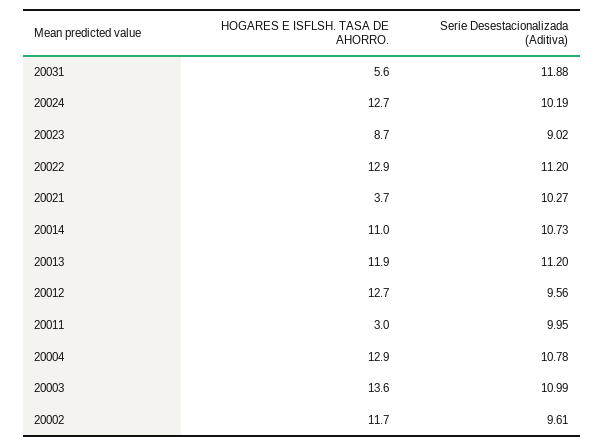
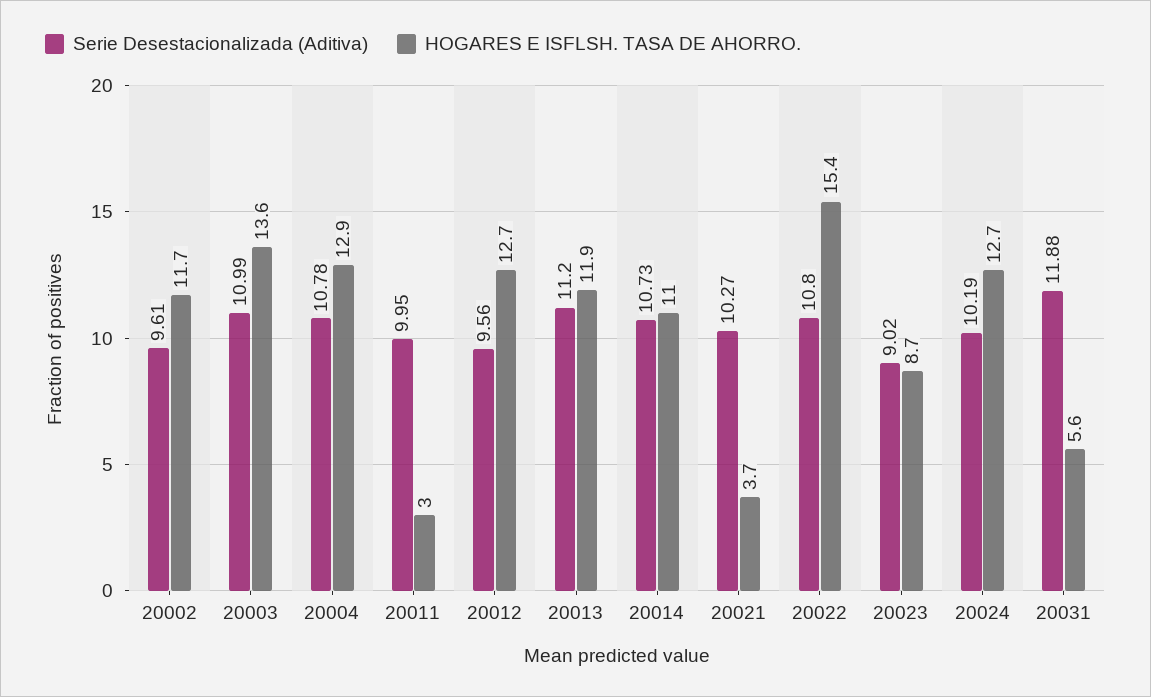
HOGARES E ISFLSH. TASA DE AHORRO., 20022: 12.9 -> 15.4
Serie Desestacionalizada (Aditiva), 20022: 11.2 -> 10.8

